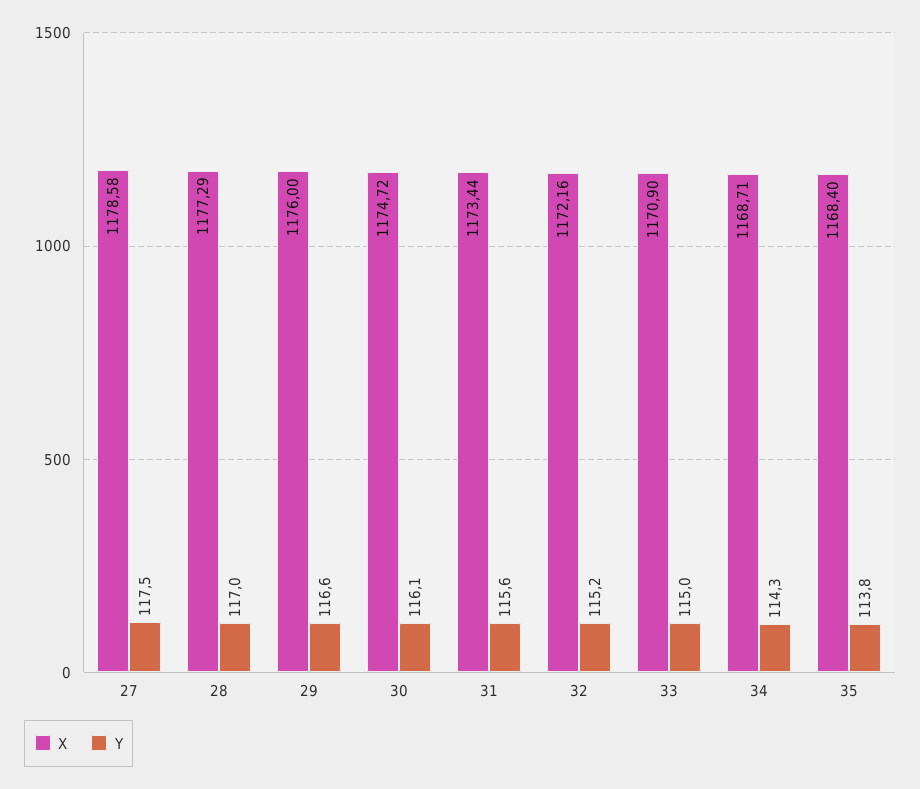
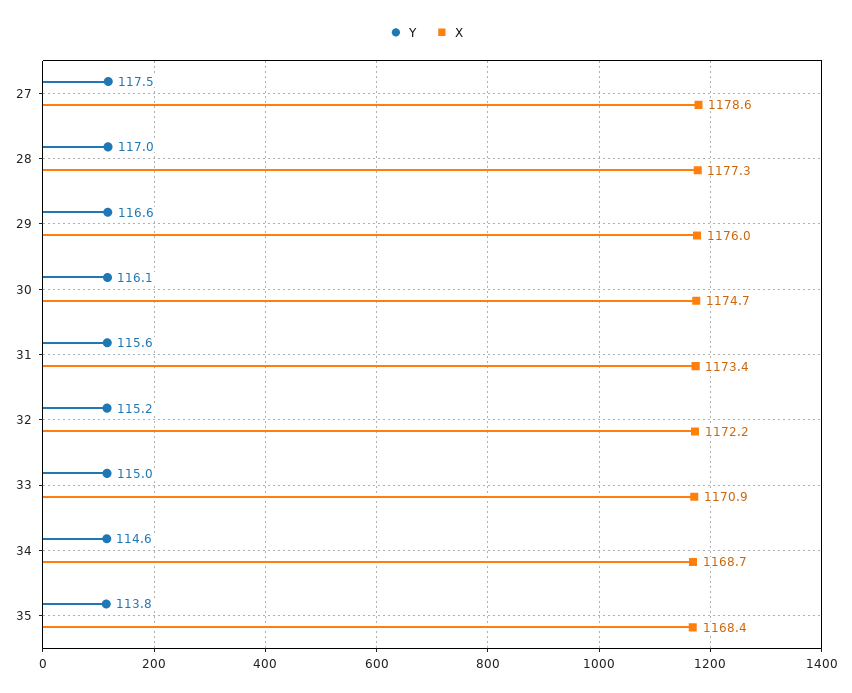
Y, 34: 114.3 -> 114.6

